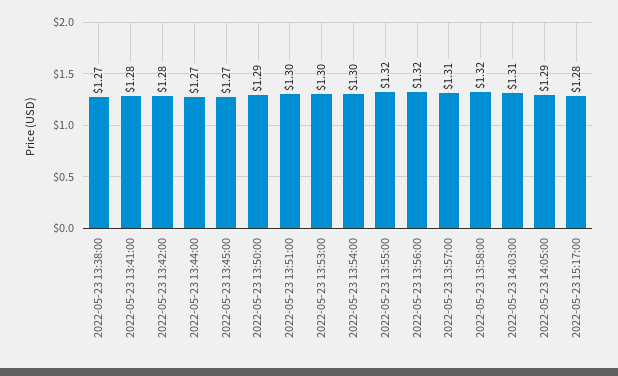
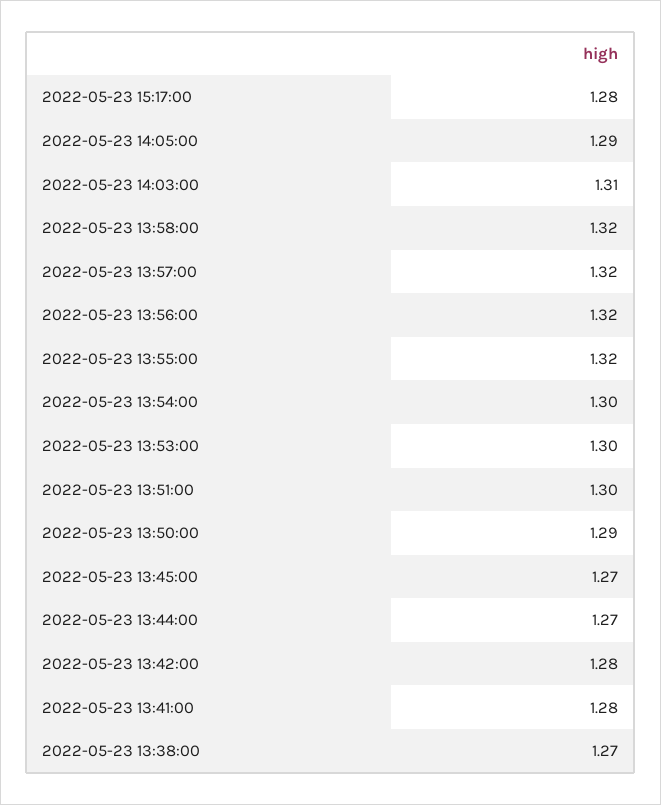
2022-05-23 13:57:00: 1.31 -> 1.32

